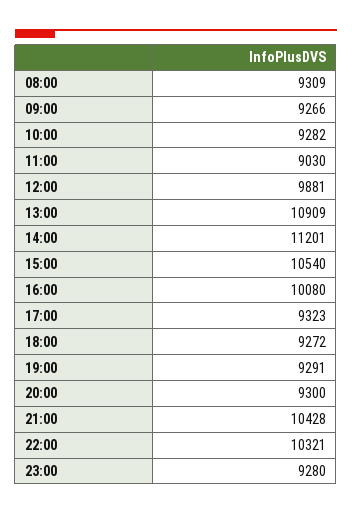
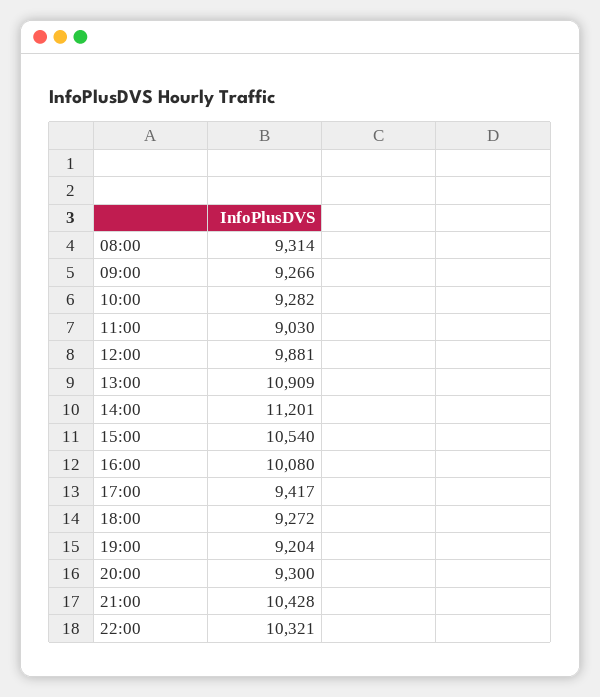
08:00: 9309 -> 9314
17:00: 9323 -> 9417
19:00: 9291 -> 9204
23:00: 9280 -> none

